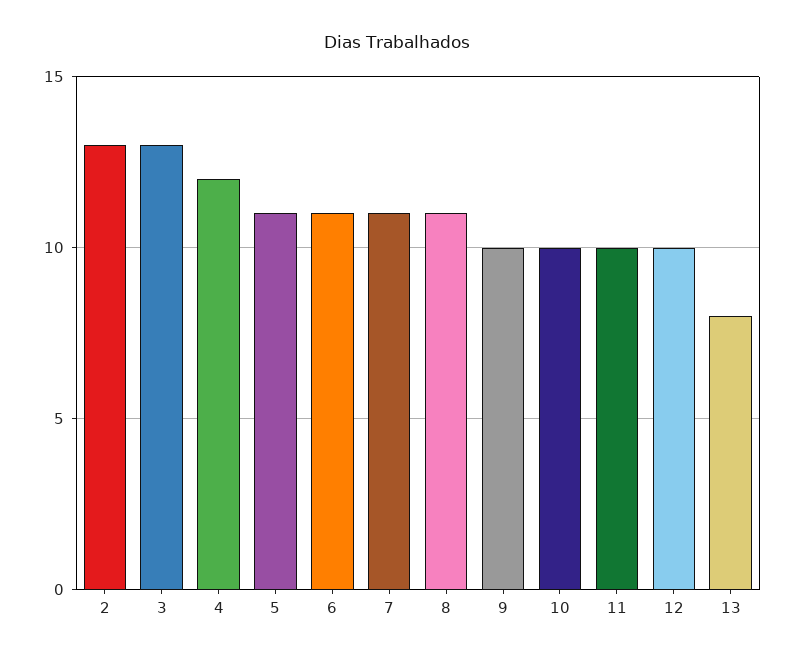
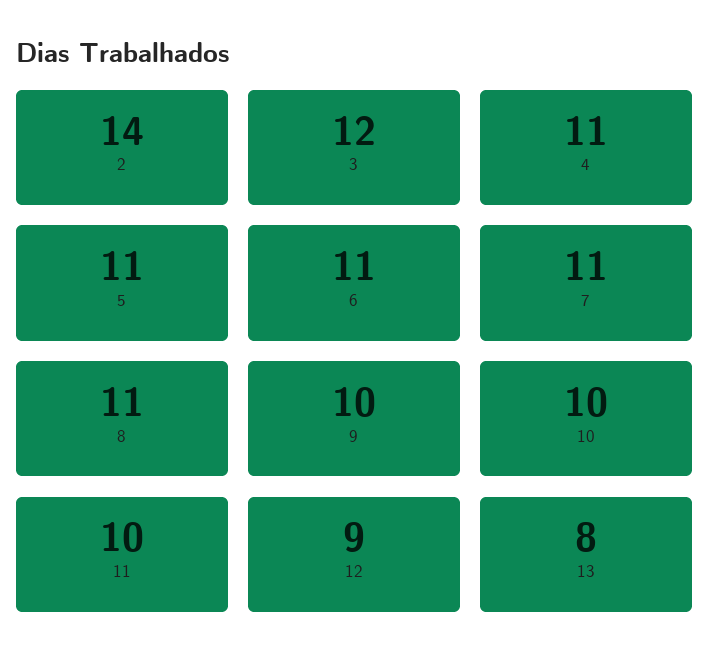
2: 13 -> 14
3: 13 -> 12
4: 12 -> 11
12: 10 -> 9

